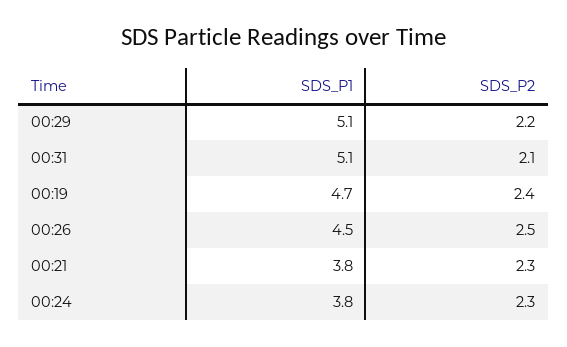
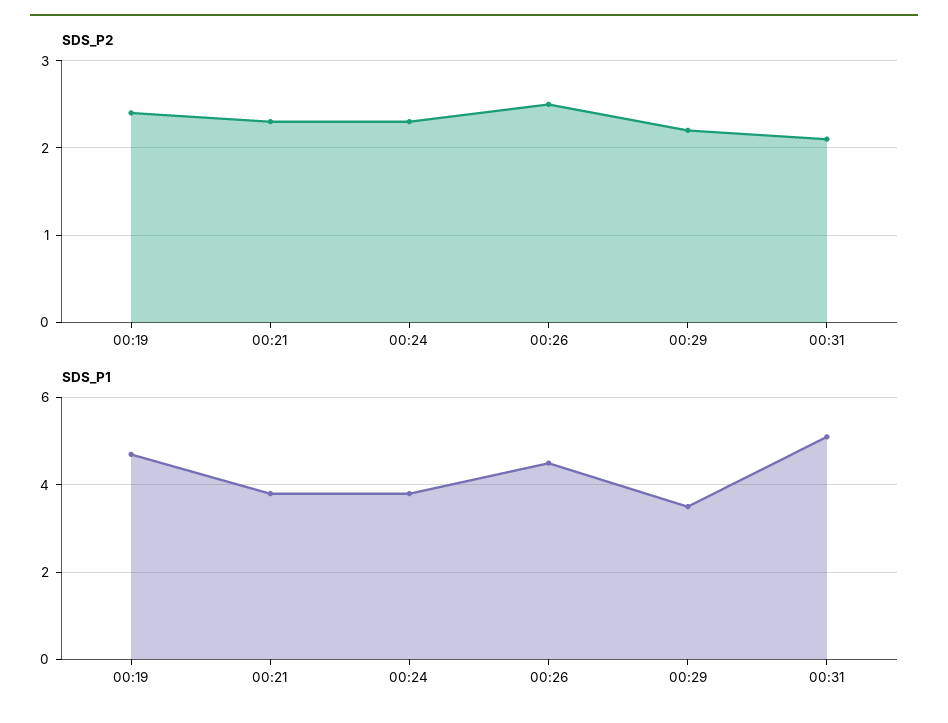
SDS_P1, 00:29: 5.1 -> 3.5

